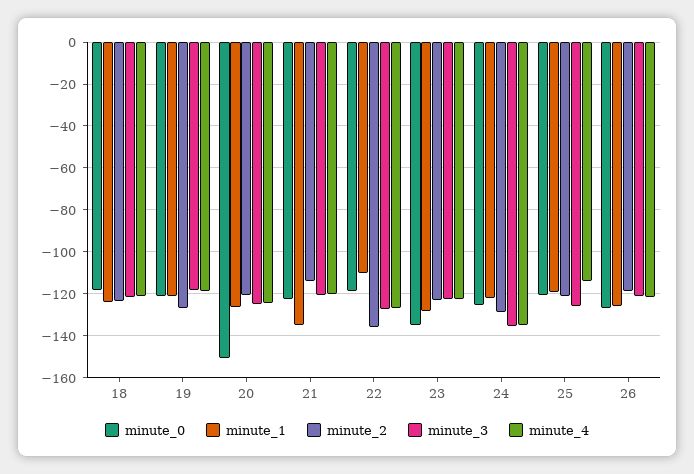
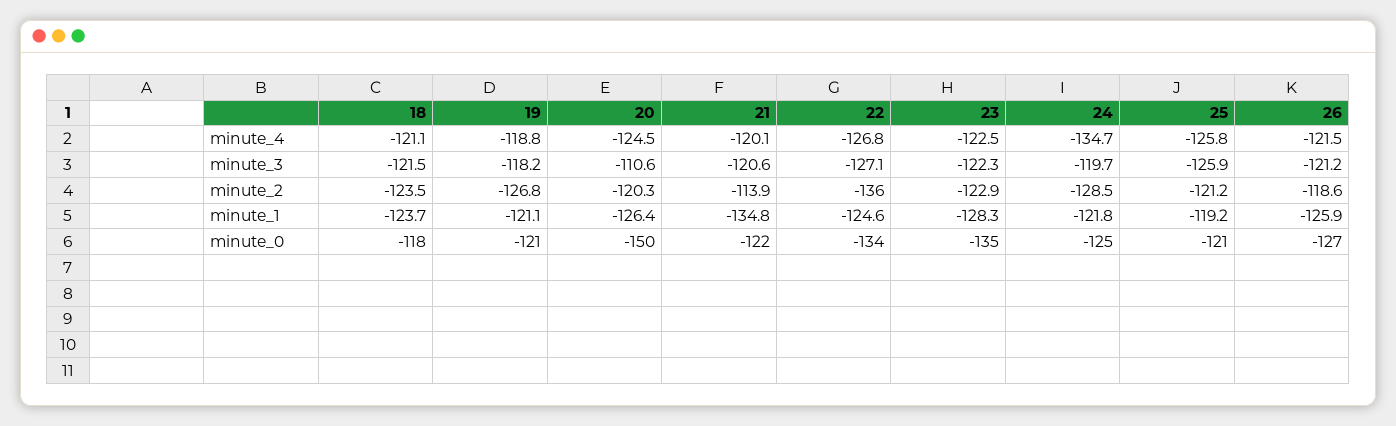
minute_3, 20: -125 -> -110.6
minute_0, 22: -120 -> -134
minute_1, 22: -110 -> -124.6
minute_3, 24: -135 -> -119.7
minute_4, 25: -115 -> -125.8

